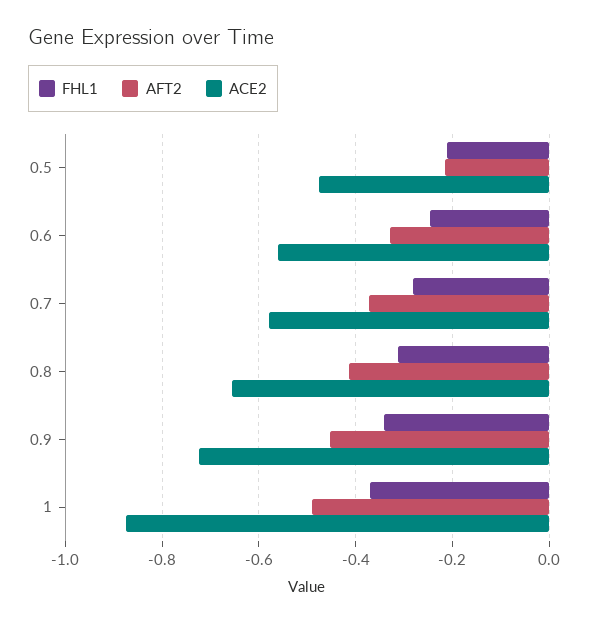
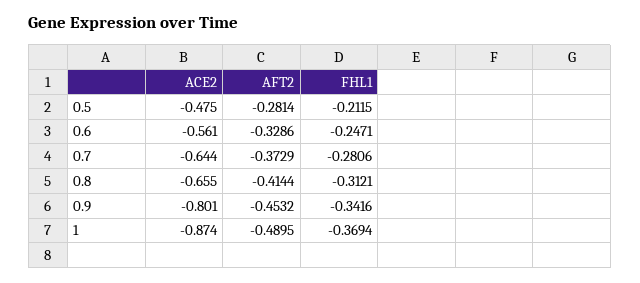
AFT2, 0.5: -0.22 -> -0.2814
ACE2, 0.7: -0.58 -> -0.644
ACE2, 0.9: -0.72 -> -0.801

